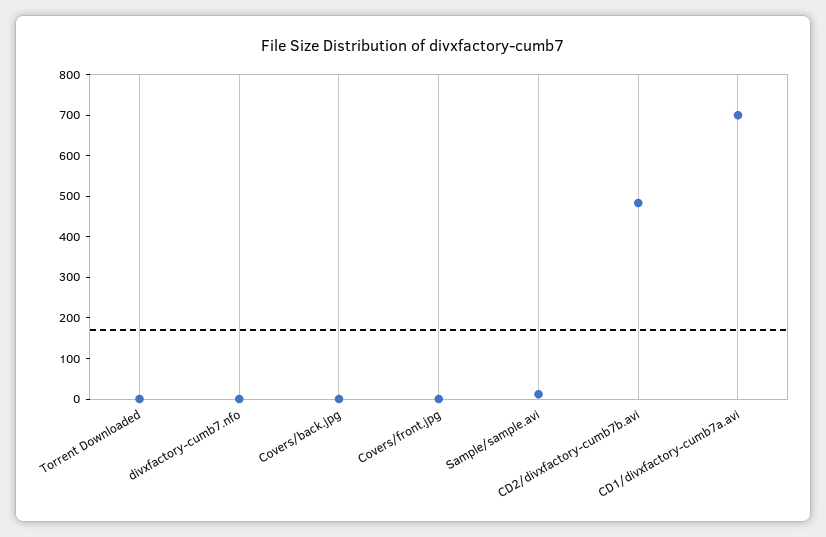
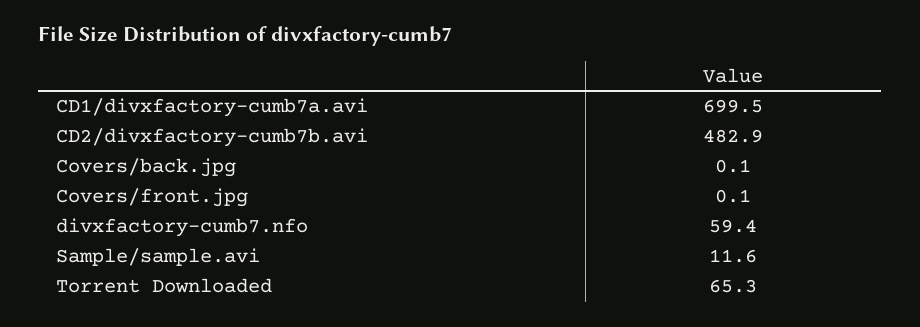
Torrent Downloaded: 0 -> 65.3
divxfactory-cumb7.nfo: 0 -> 59.4

